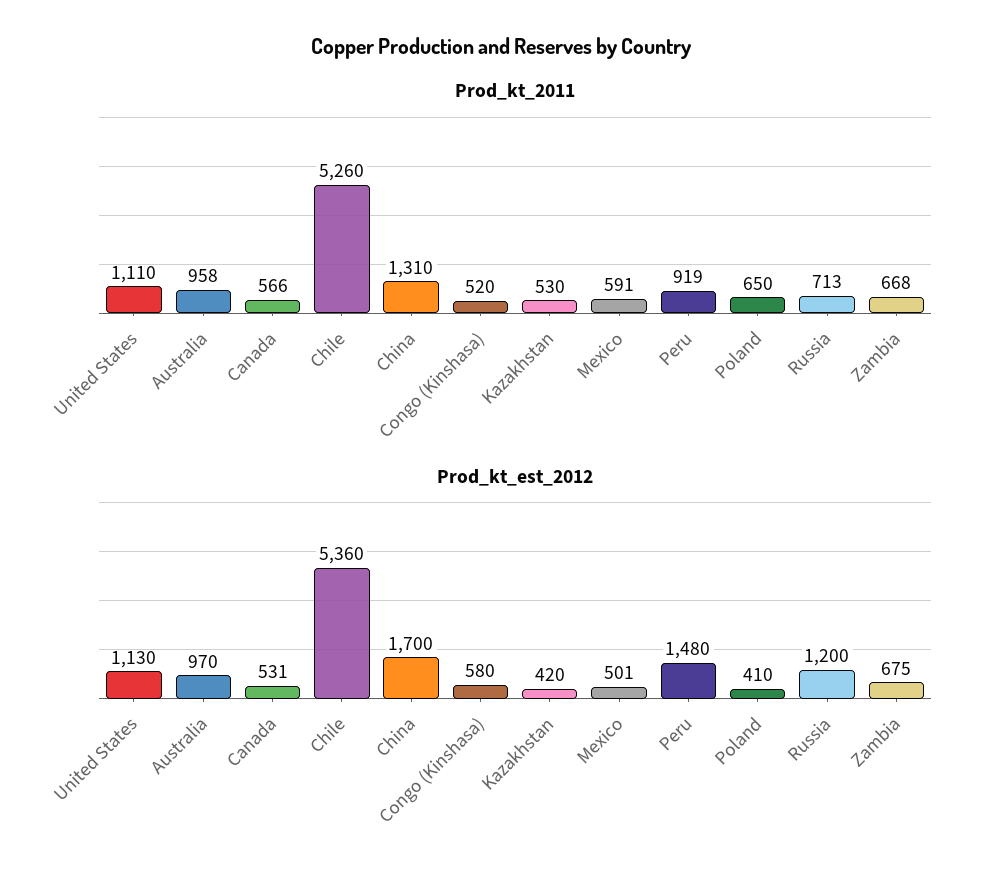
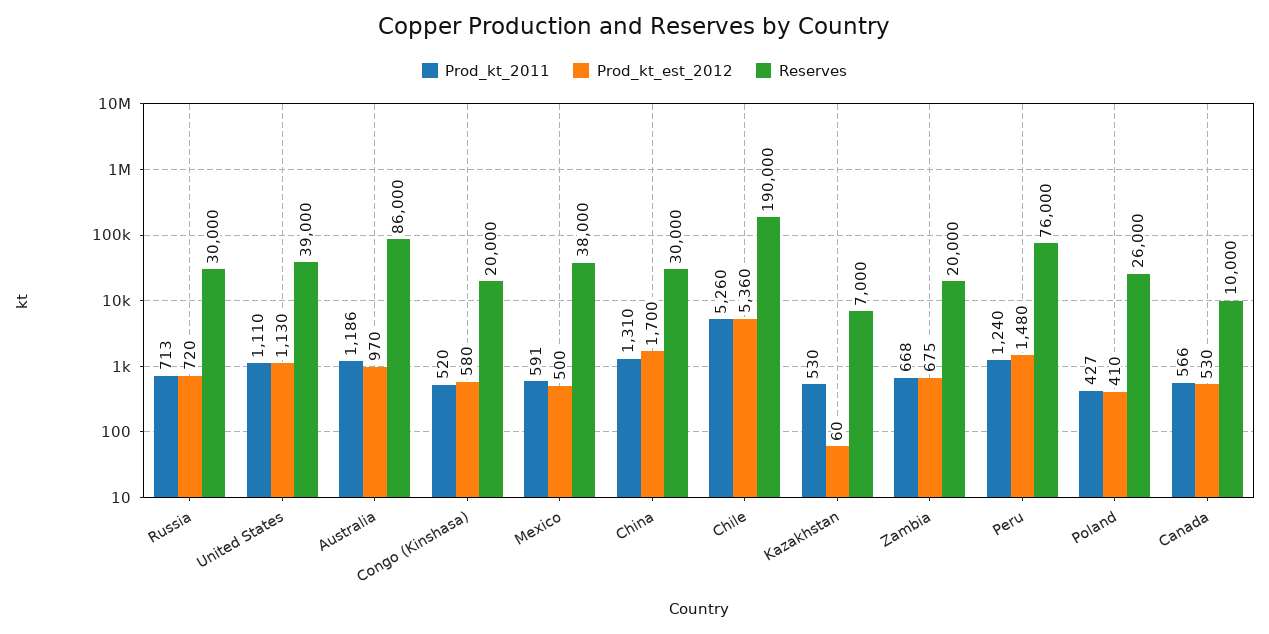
Prod_kt_2011, Australia: 958 -> 1186
Prod_kt_2011, Peru: 919 -> 1240
Prod_kt_2011, Poland: 650 -> 427
Prod_kt_est_2012, Canada: 531 -> 530
Prod_kt_est_2012, Kazakhstan: 420 -> 60
Prod_kt_est_2012, Mexico: 501 -> 500
Prod_kt_est_2012, Russia: 1200 -> 720
Reserves, Russia: none -> 30000
Reserves, United States: none -> 39000
Reserves, Australia: none -> 86000
Reserves, Congo (Kinshasa): none -> 20000
Reserves, Mexico: none -> 38000
Reserves, China: none -> 30000
Reserves, Chile: none -> 190000
Reserves, Kazakhstan: none -> 7000
Reserves, Zambia: none -> 20000
Reserves, Peru: none -> 76000
Reserves, Poland: none -> 26000
Reserves, Canada: none -> 10000

